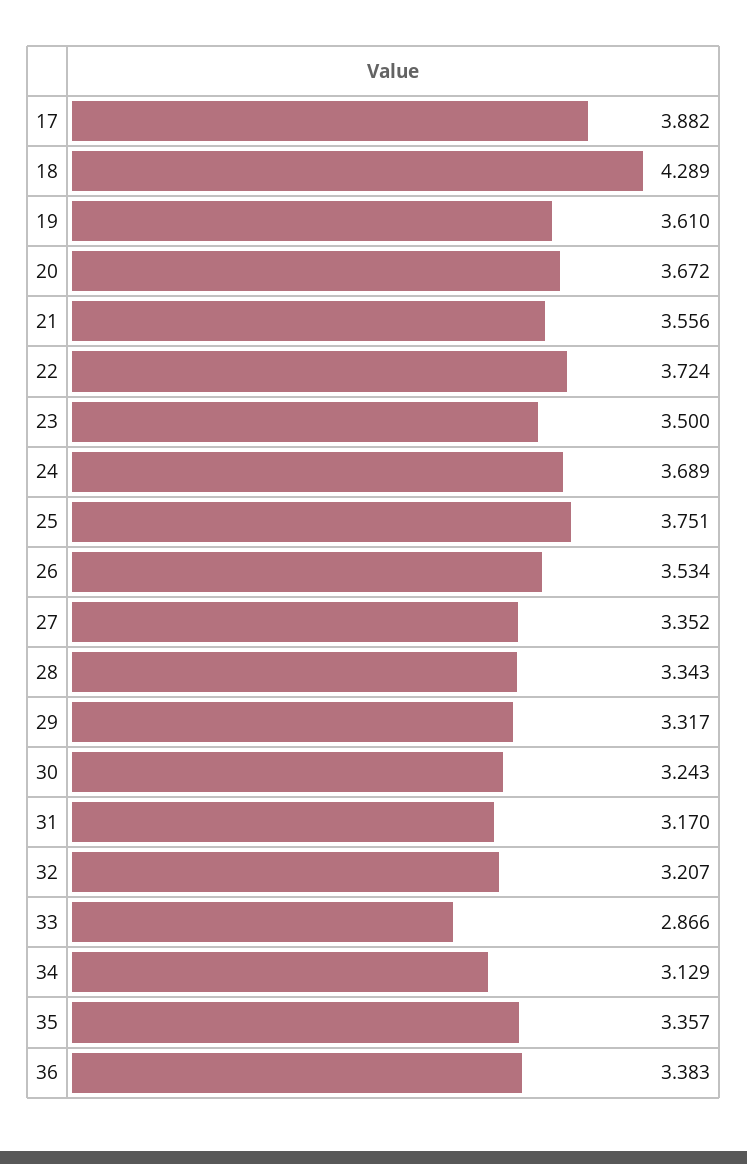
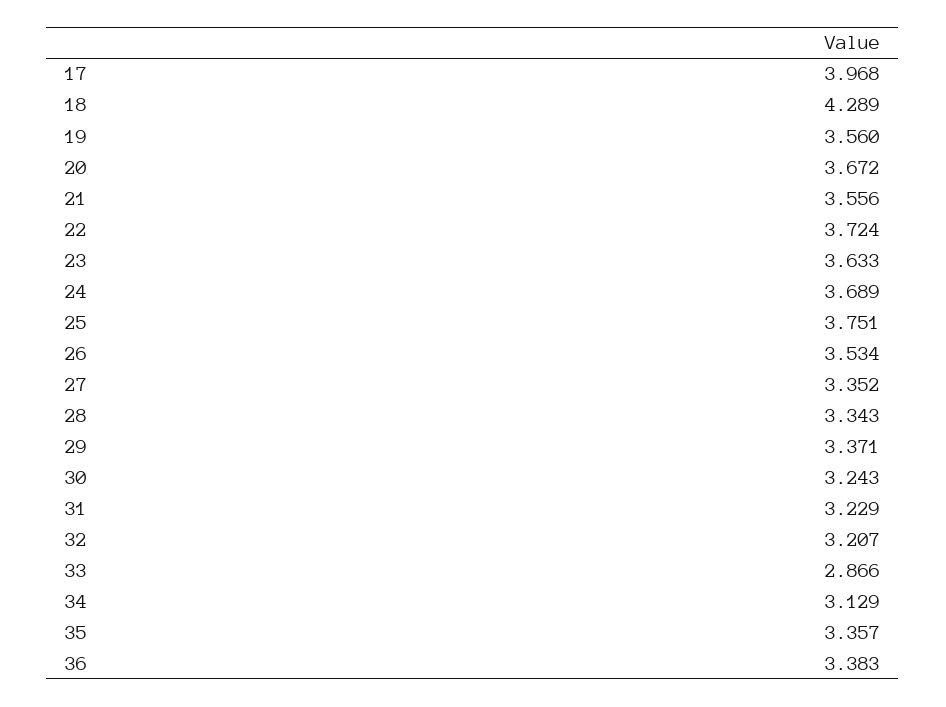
17: 3.882 -> 3.968
19: 3.61 -> 3.56
23: 3.5 -> 3.633
29: 3.317 -> 3.371
31: 3.17 -> 3.229

